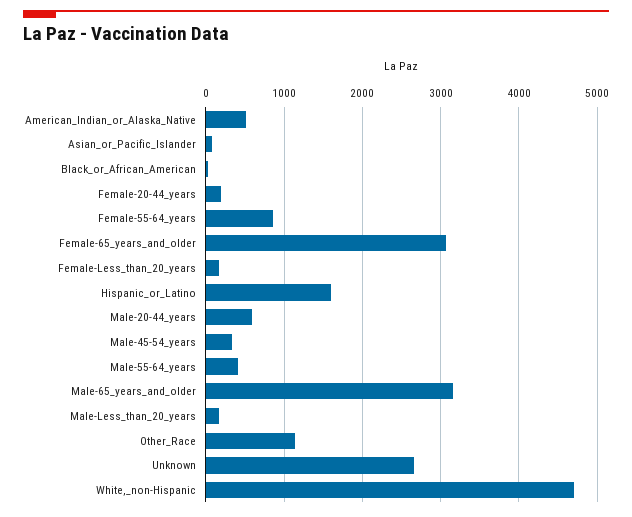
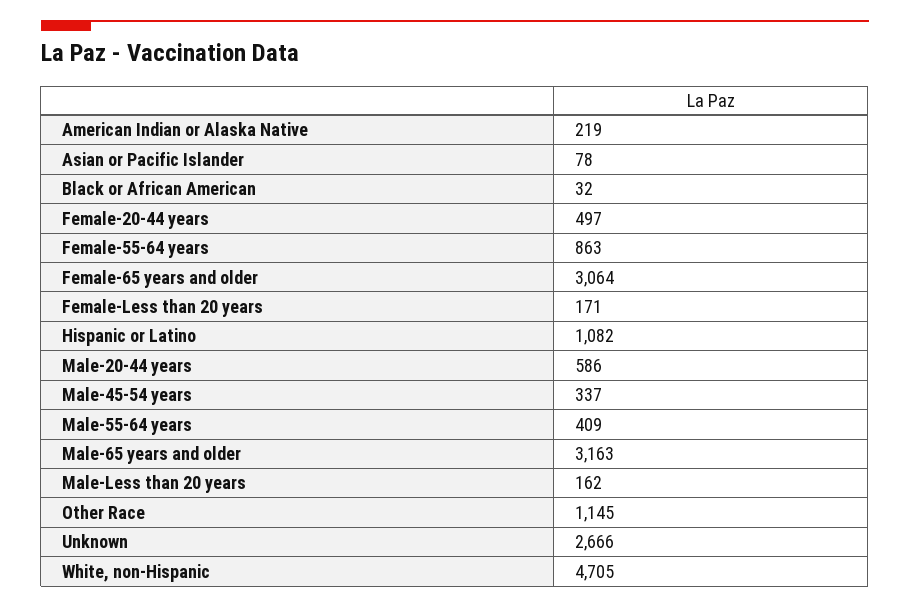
American_Indian_or_Alaska_Native: 500 -> 219
Female-20-44_years: 200 -> 497
Hispanic_or_Latino: 1600 -> 1082

